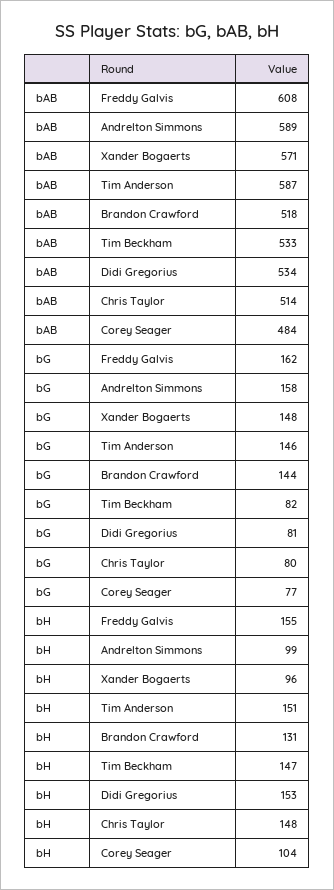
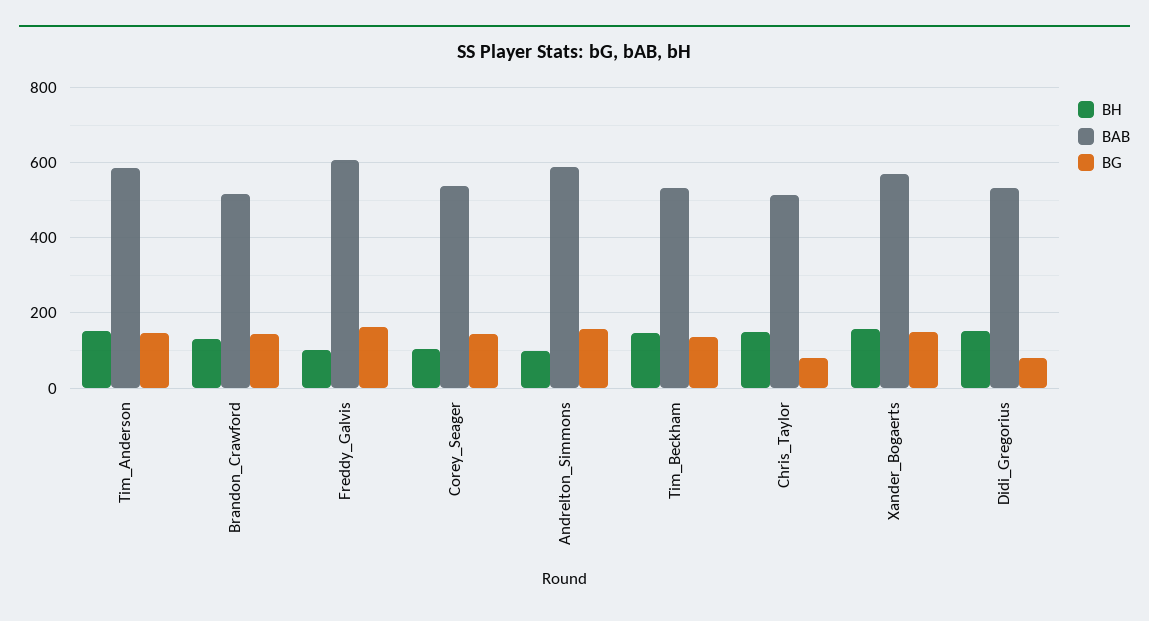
bAB, Corey Seager: 484 -> 540
bG, Tim Beckham: 82 -> 140
bG, Corey Seager: 77 -> 140
bH, Freddy Galvis: 155 -> 100
bH, Xander Bogaerts: 96 -> 160

